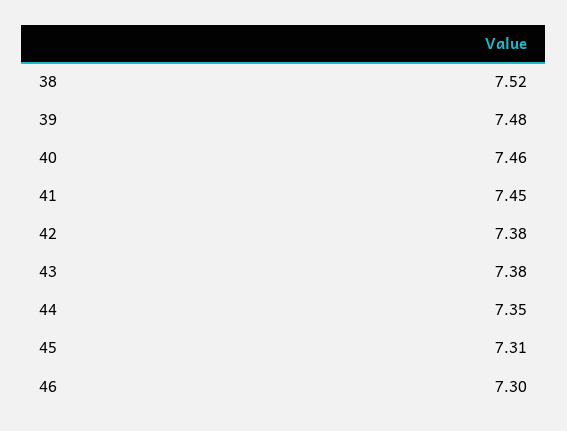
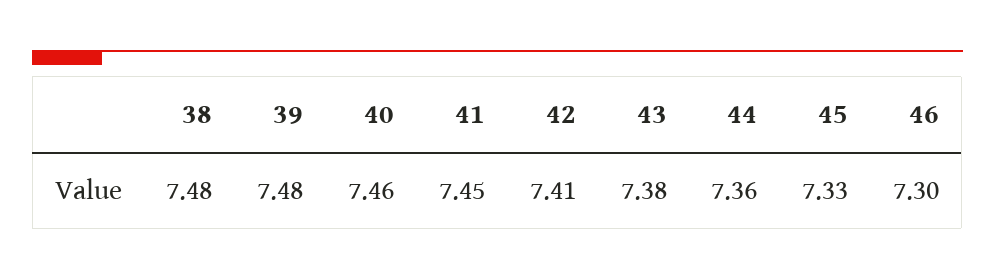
38: 7.52 -> 7.48
42: 7.38 -> 7.41
44: 7.35 -> 7.36
45: 7.31 -> 7.33

